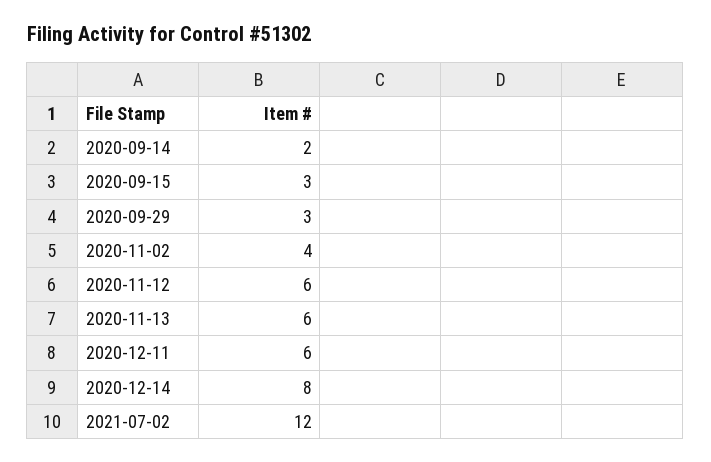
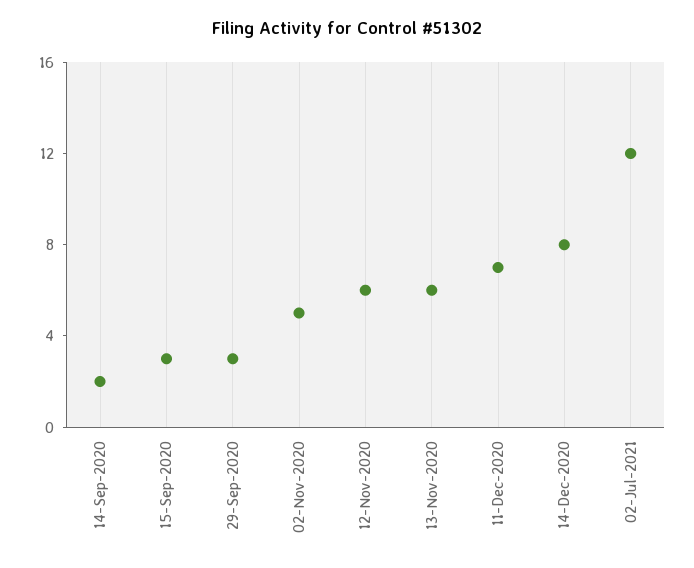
2020-11-02: 4 -> 5
2020-12-11: 6 -> 7

